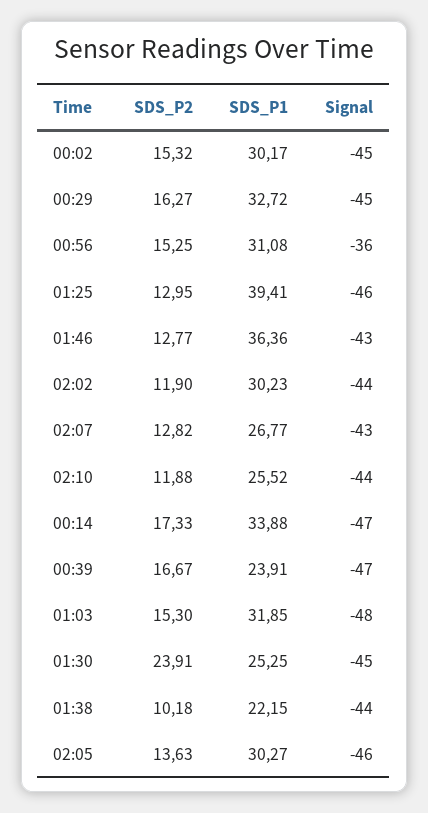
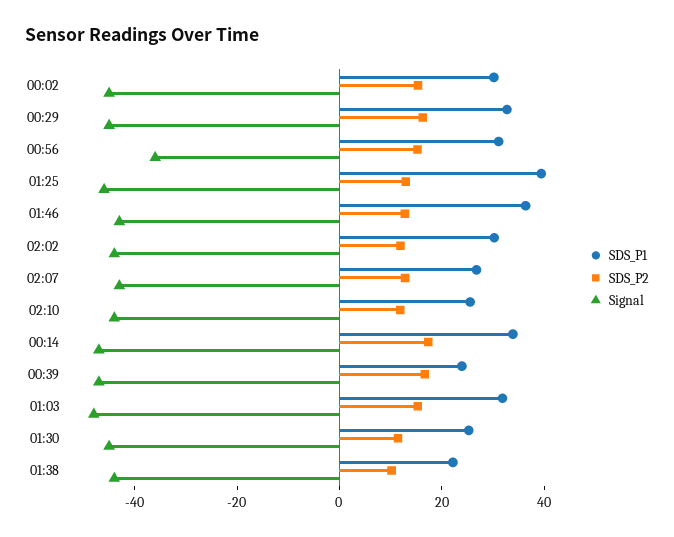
SDS_P2, 01:30: 23.91 -> 10
SDS_P2, 02:05: 13.63 -> none
SDS_P1, 02:05: 30.27 -> none
Signal, 02:05: -46 -> none

